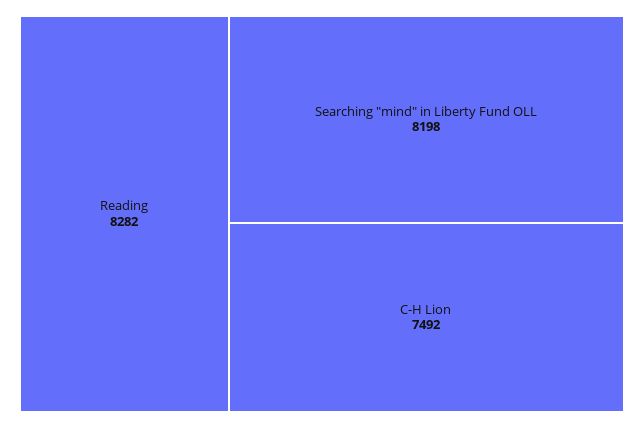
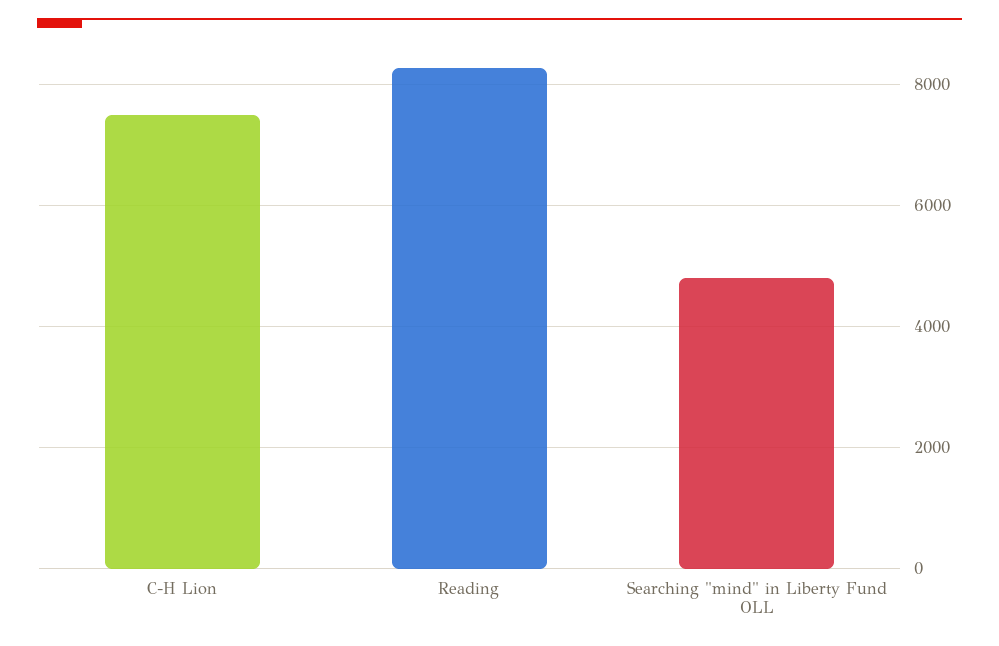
Searching "mind" in Liberty Fund OLL: 8198 -> 4800

